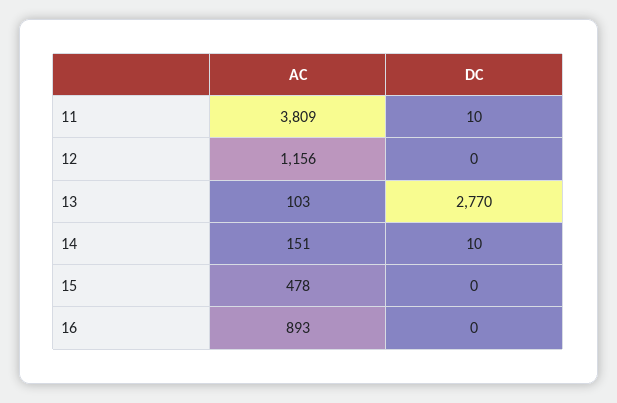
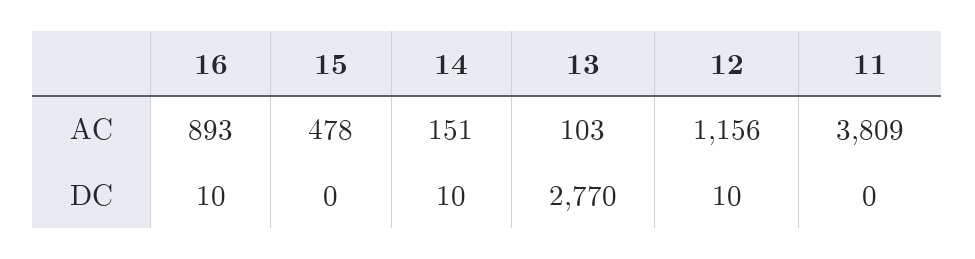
DC, 11: 10 -> 0
DC, 12: 0 -> 10
DC, 16: 0 -> 10

